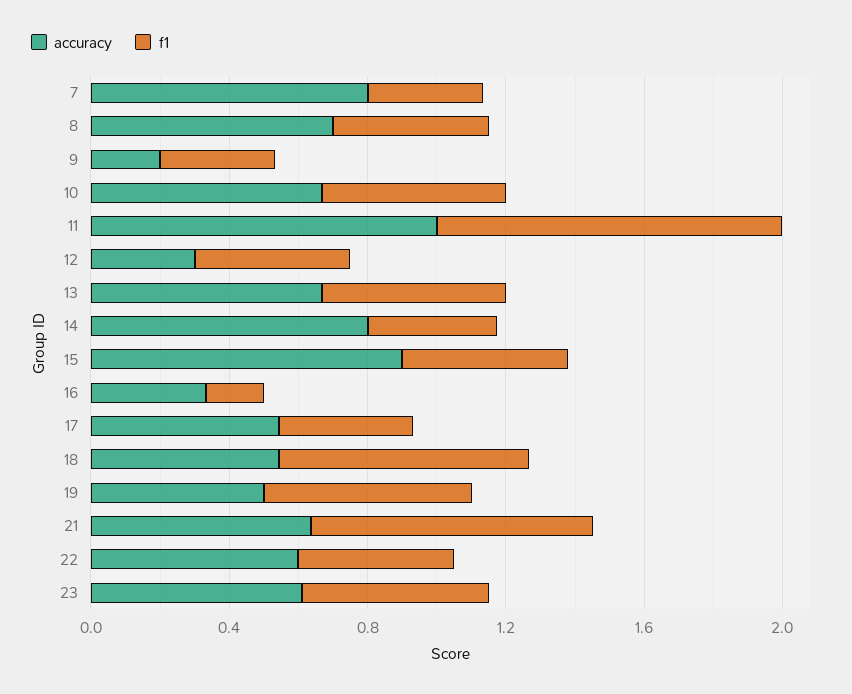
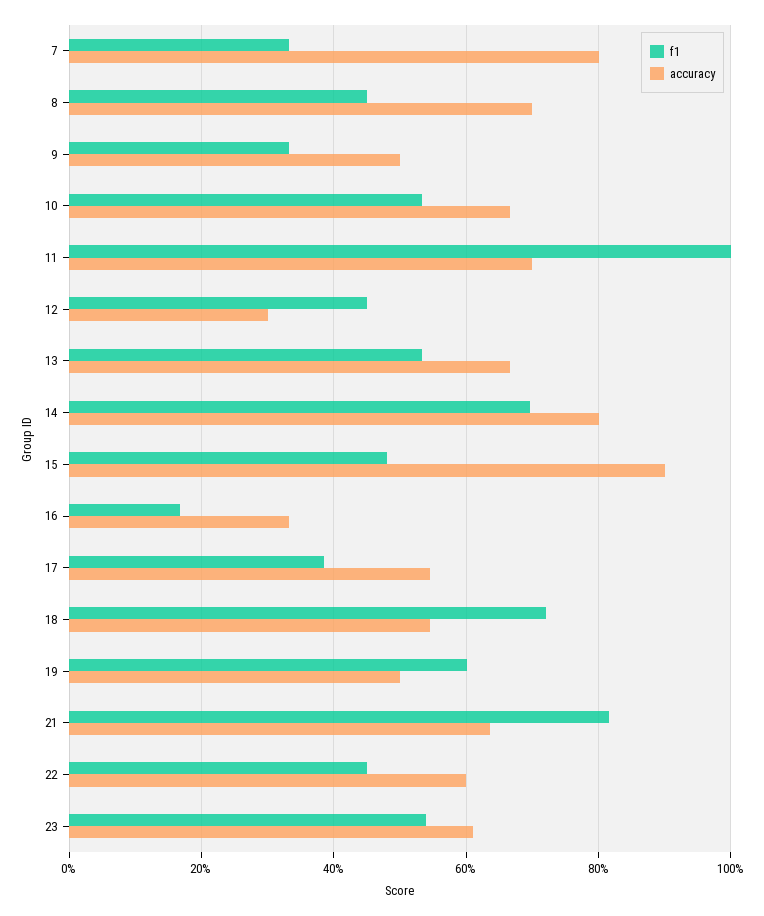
accuracy, 9: 0.2 -> 0.5
accuracy, 11: 1 -> 0.7
f1, 14: 0.4 -> 0.7

